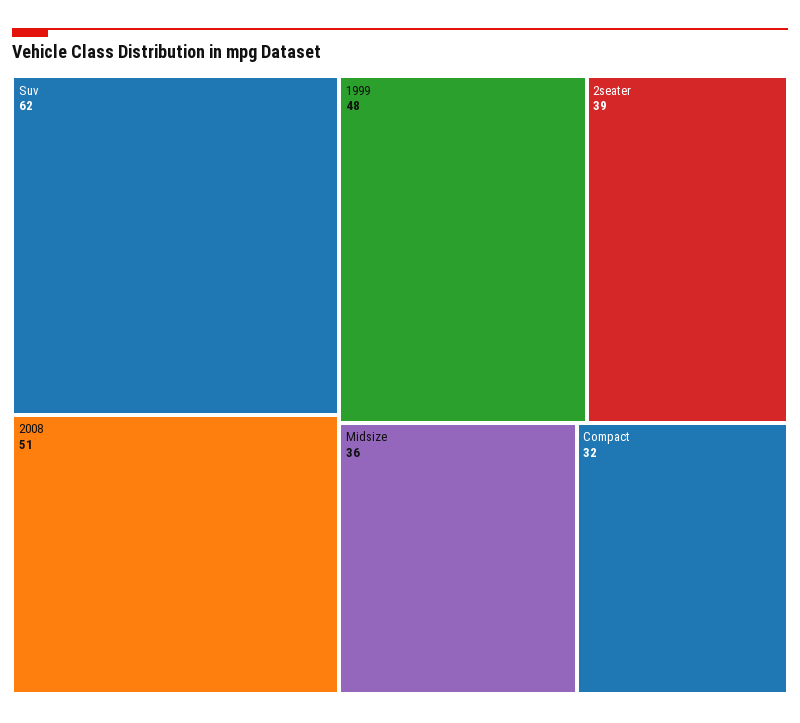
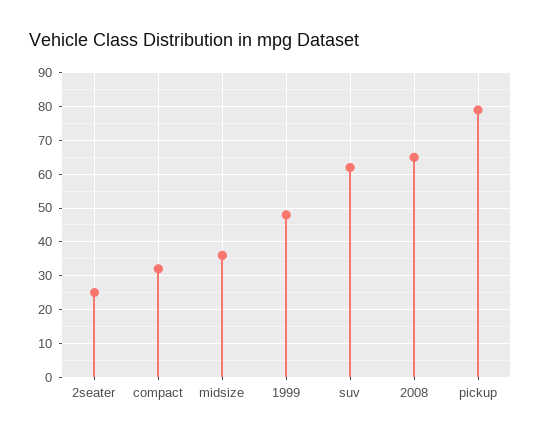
2008: 51 -> 65
2seater: 39 -> 25
pickup: none -> 80

